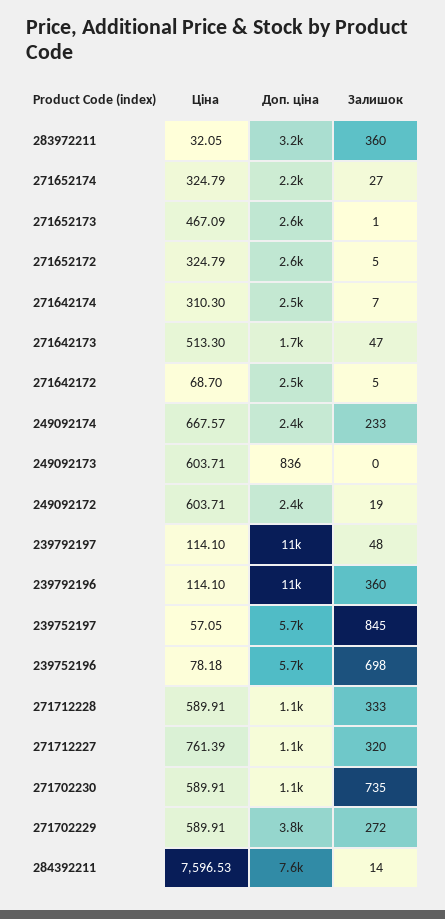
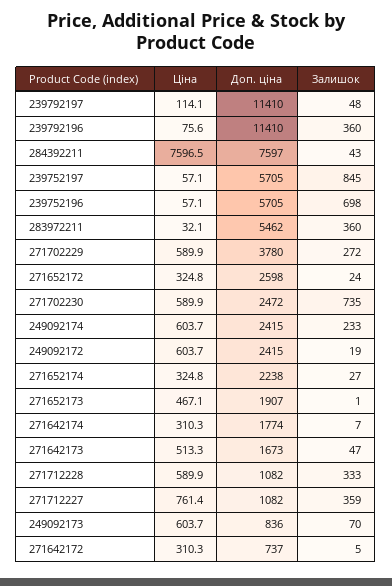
Доп. ціна, 283972211: 3200 -> 5462
Доп. ціна, 271652173: 2600 -> 1907
Залишок, 271652172: 5 -> 24
Доп. ціна, 271642174: 2500 -> 1774
Ціна, 271642172: 68.7 -> 310.3
Доп. ціна, 271642172: 2500 -> 737
Ціна, 249092174: 667.57 -> 603.7
Залишок, 249092173: 0 -> 70
Ціна, 239792196: 114.1 -> 75.6
Ціна, 239752196: 78.18 -> 57.1
Залишок, 271712227: 320 -> 359
Доп. ціна, 271702230: 1100 -> 2472
Залишок, 284392211: 14 -> 43

